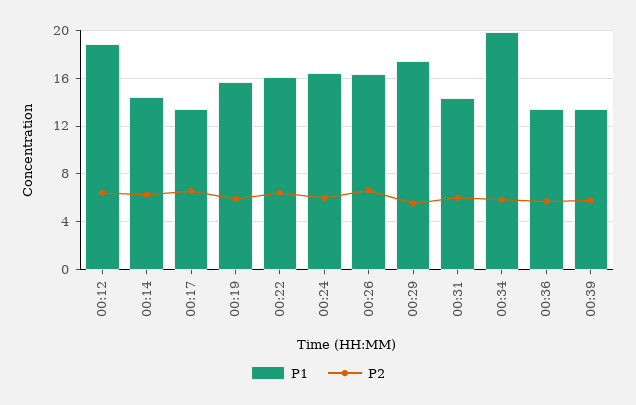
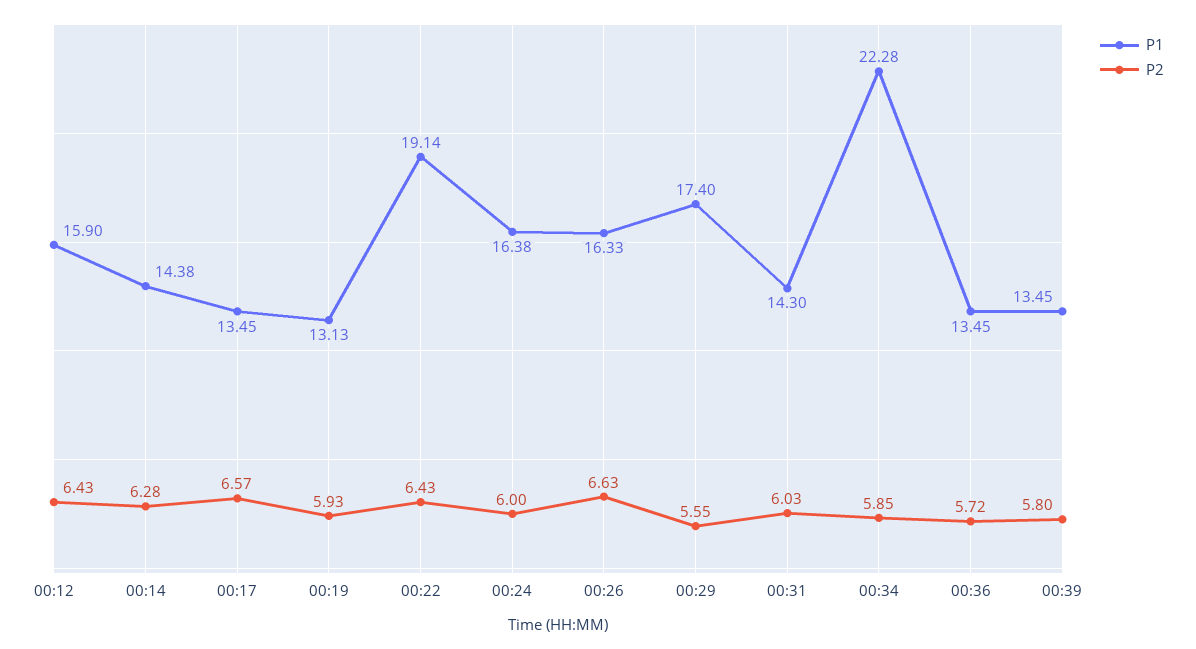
P1, 00:12: 19 -> 15.9
P1, 00:19: 16 -> 13.13
P1, 00:22: 16 -> 19.14
P1, 00:34: 20 -> 22.28

